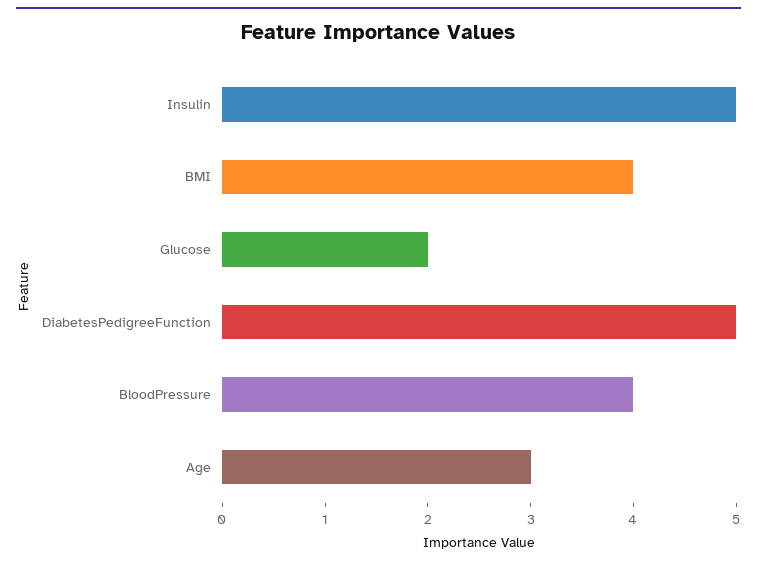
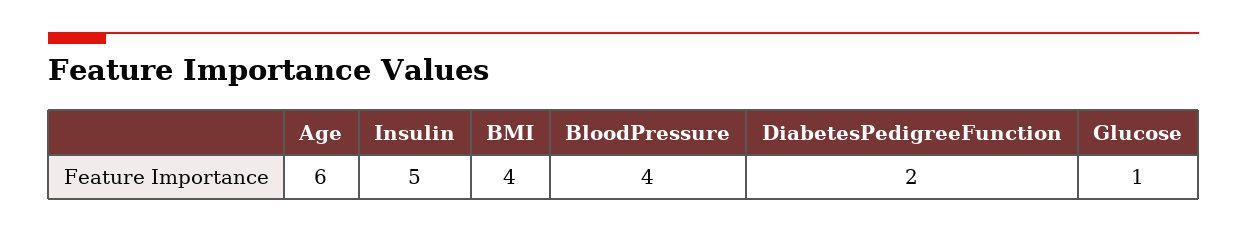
Glucose: 2 -> 1
DiabetesPedigreeFunction: 5 -> 2
Age: 3 -> 6

